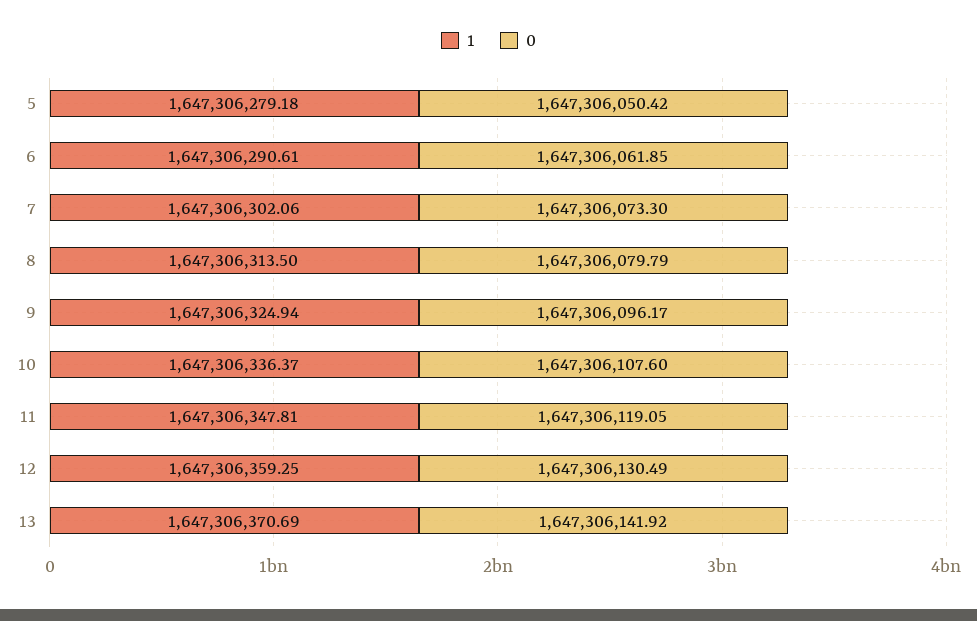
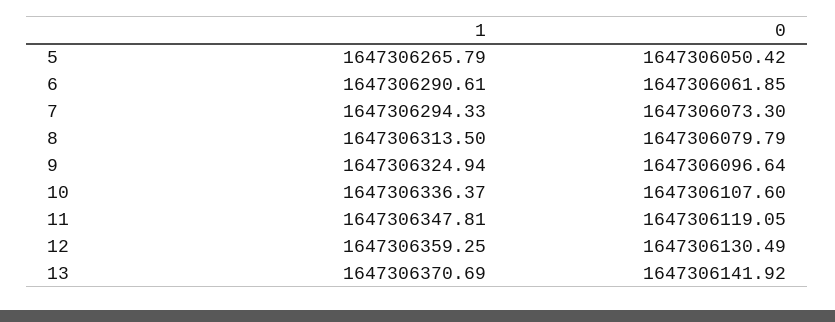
1, 5: 1647306279.18 -> 1647306265.79
1, 7: 1647306302.06 -> 1647306294.33
0, 9: 1647306096.17 -> 1647306096.64

